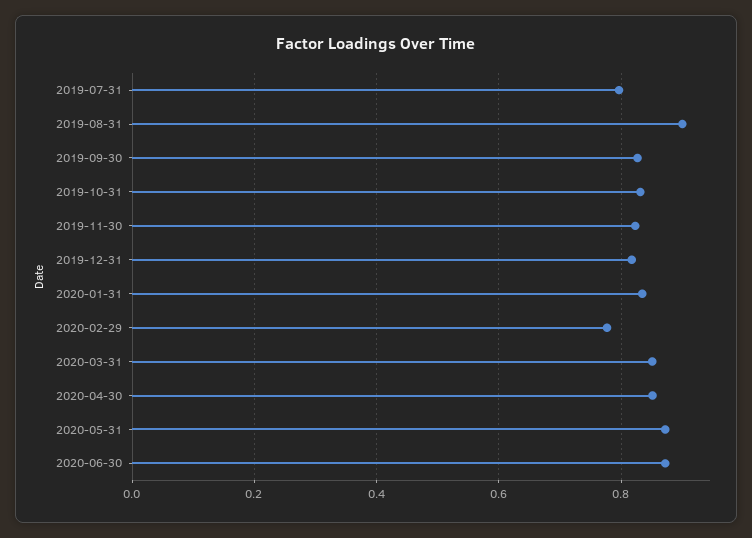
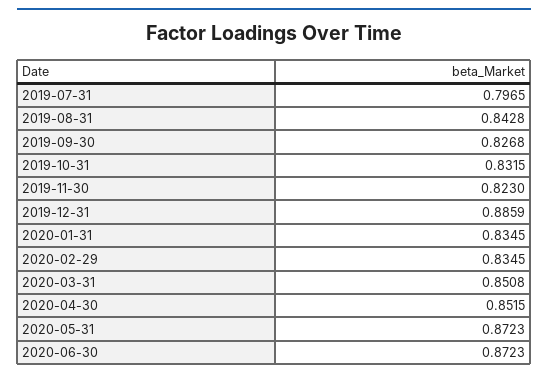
2019-08-31: 0.9 -> 0.8428
2019-12-31: 0.82 -> 0.8859
2020-02-29: 0.78 -> 0.8345

